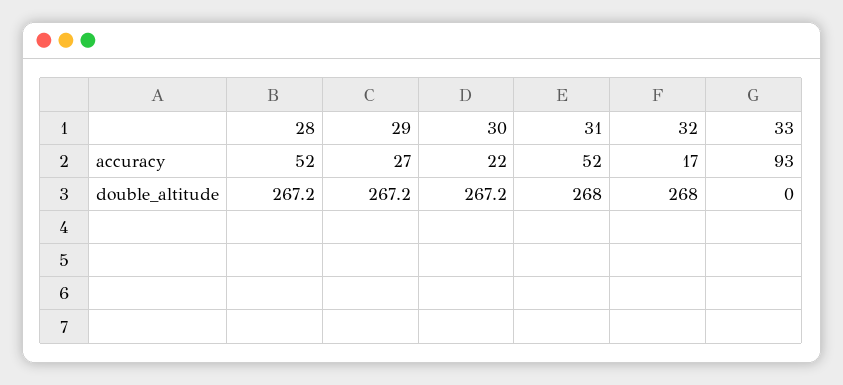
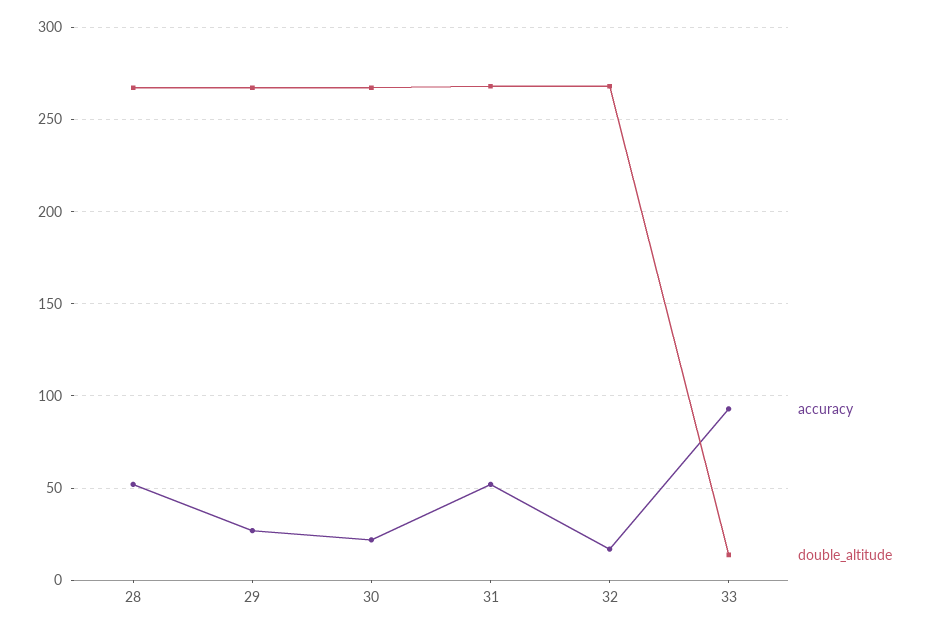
double_altitude, 33: 0 -> 15

